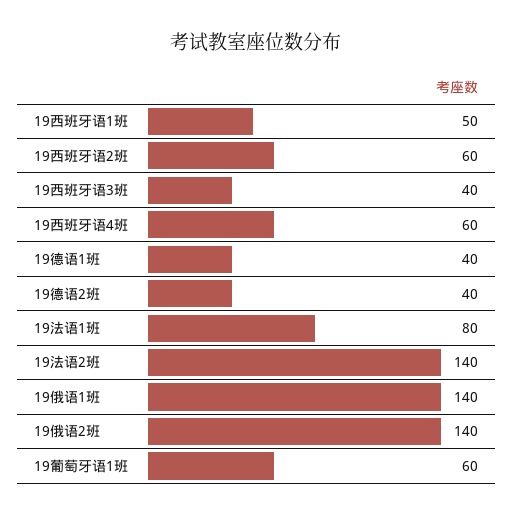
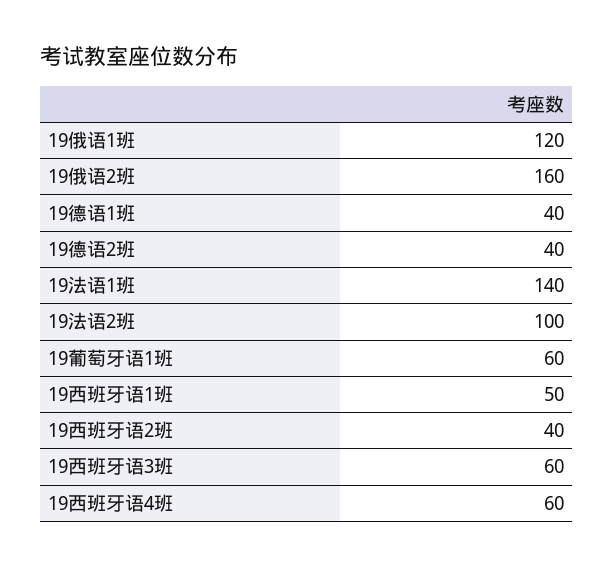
19西班牙语2班: 60 -> 40
19西班牙语3班: 40 -> 60
19法语1班: 80 -> 140
19法语2班: 140 -> 100
19俄语1班: 140 -> 120
19俄语2班: 140 -> 160

